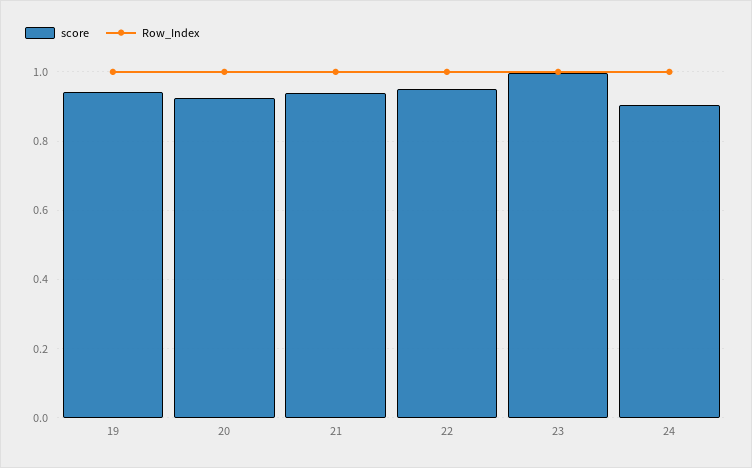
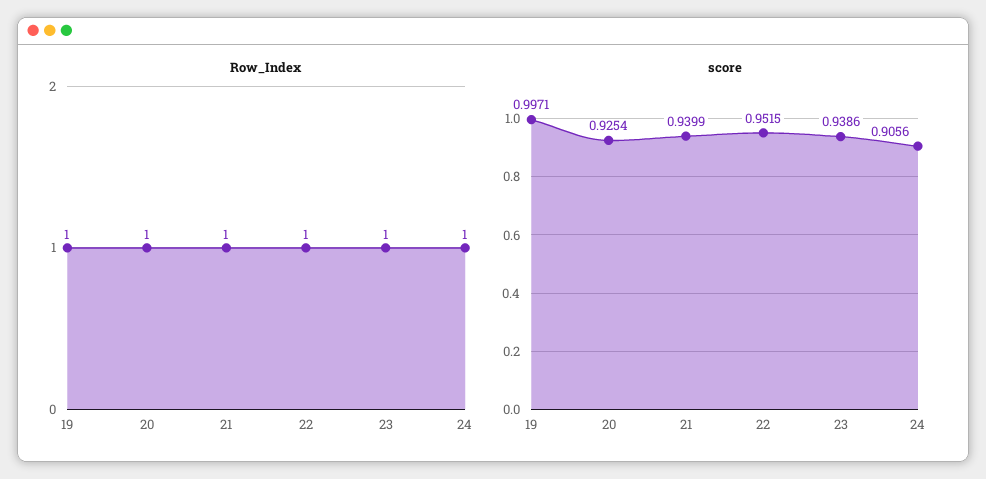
score, 19: 0.94 -> 0.9971
score, 23: 1 -> 0.9386

